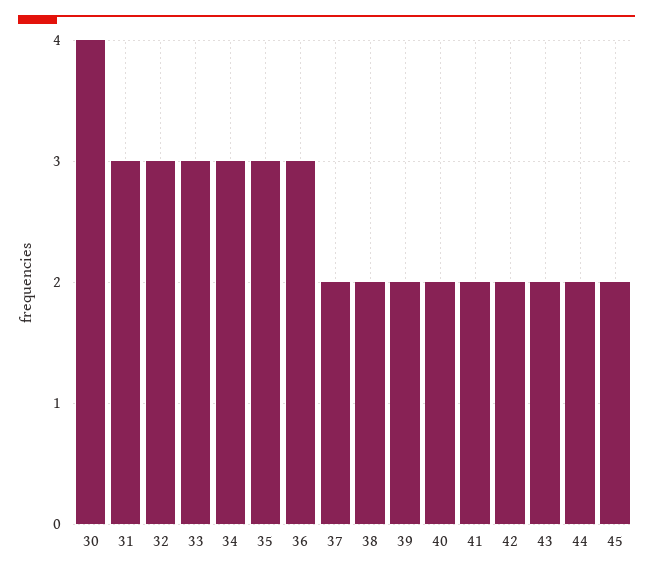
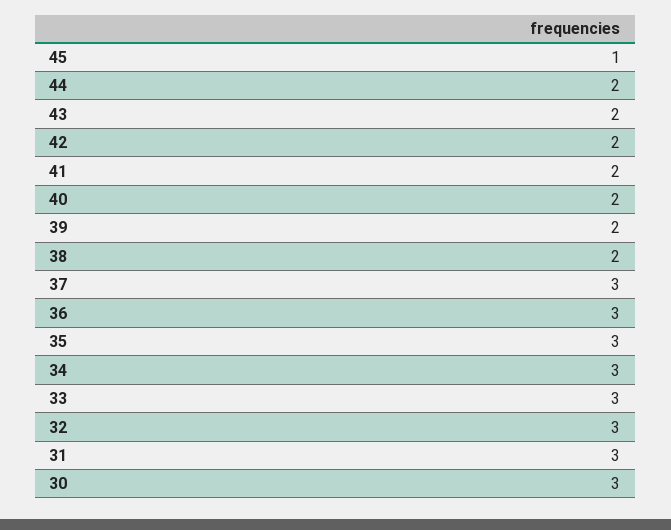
30: 4 -> 3
37: 2 -> 3
45: 2 -> 1

